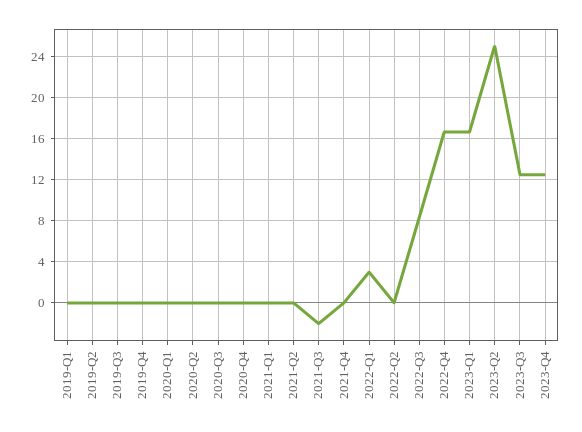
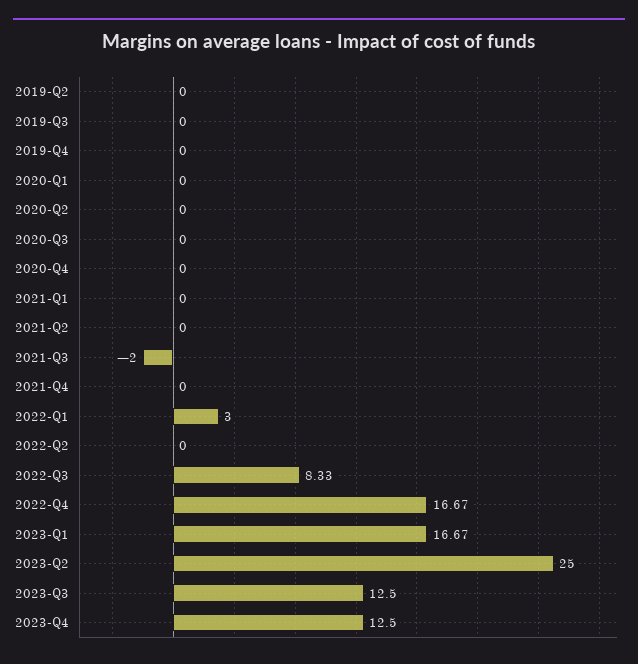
2019-Q1: 0 -> none

